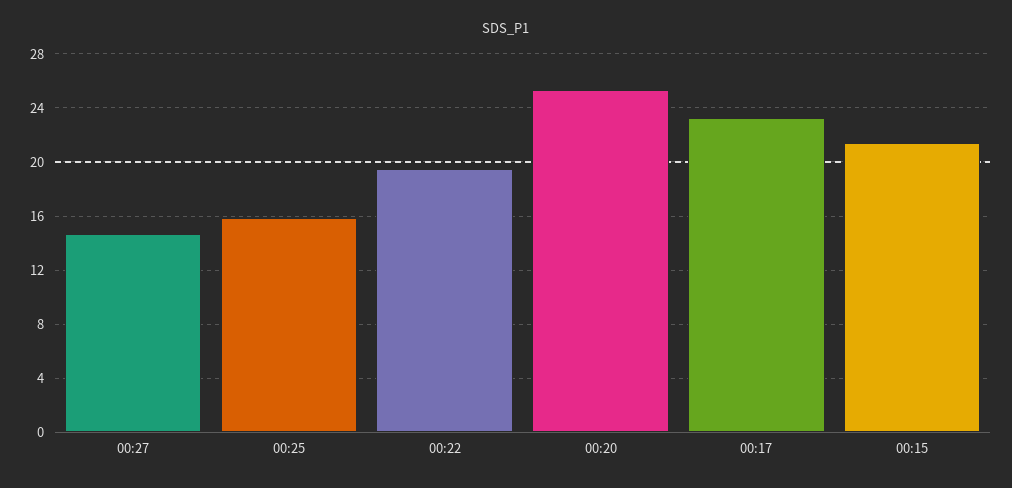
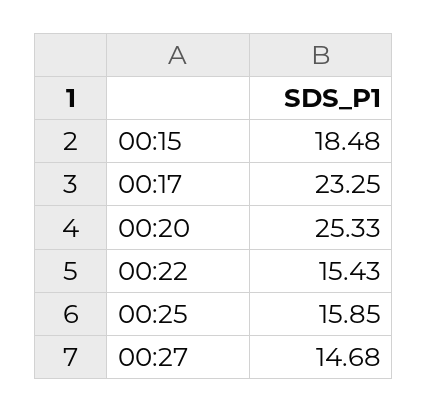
00:22: 19.5 -> 15.43
00:15: 21.5 -> 18.48

